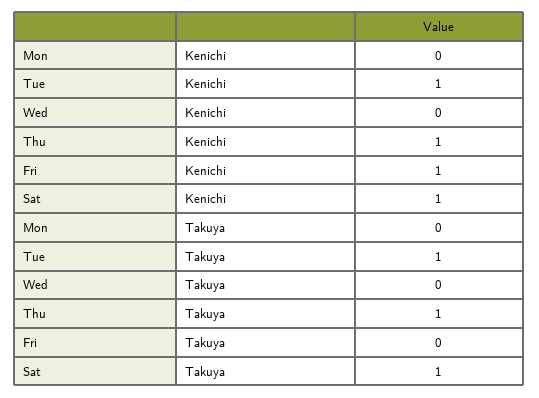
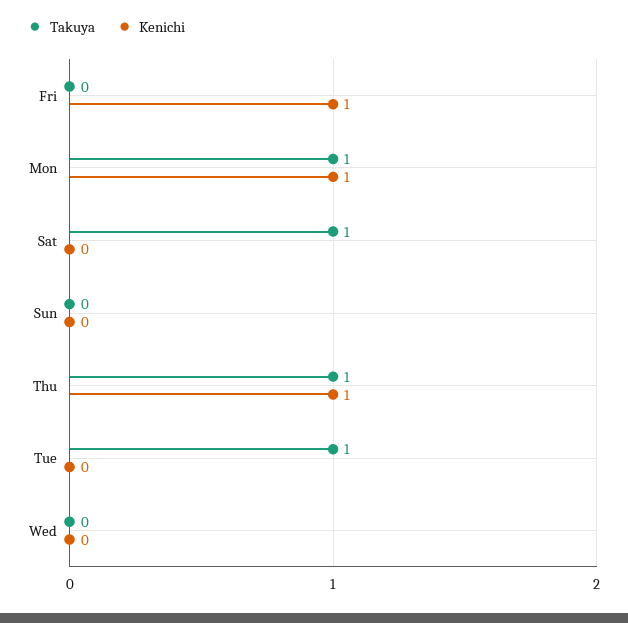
Kenichi, Mon: 0 -> 1
Kenichi, Tue: 1 -> 0
Kenichi, Sat: 1 -> 0
Takuya, Mon: 0 -> 1
Takuya, Sun: none -> 0
Kenichi, Sun: none -> 0

